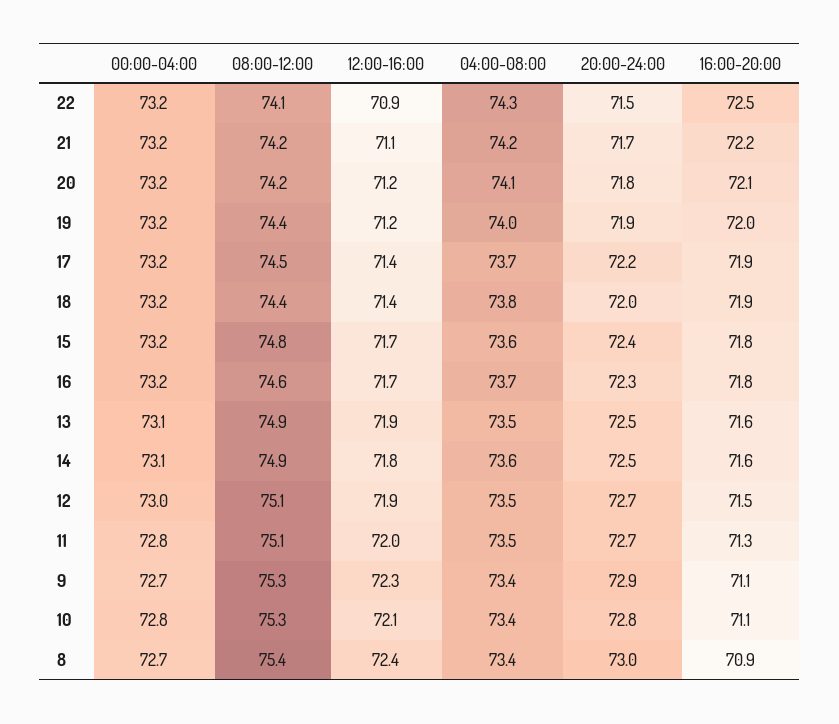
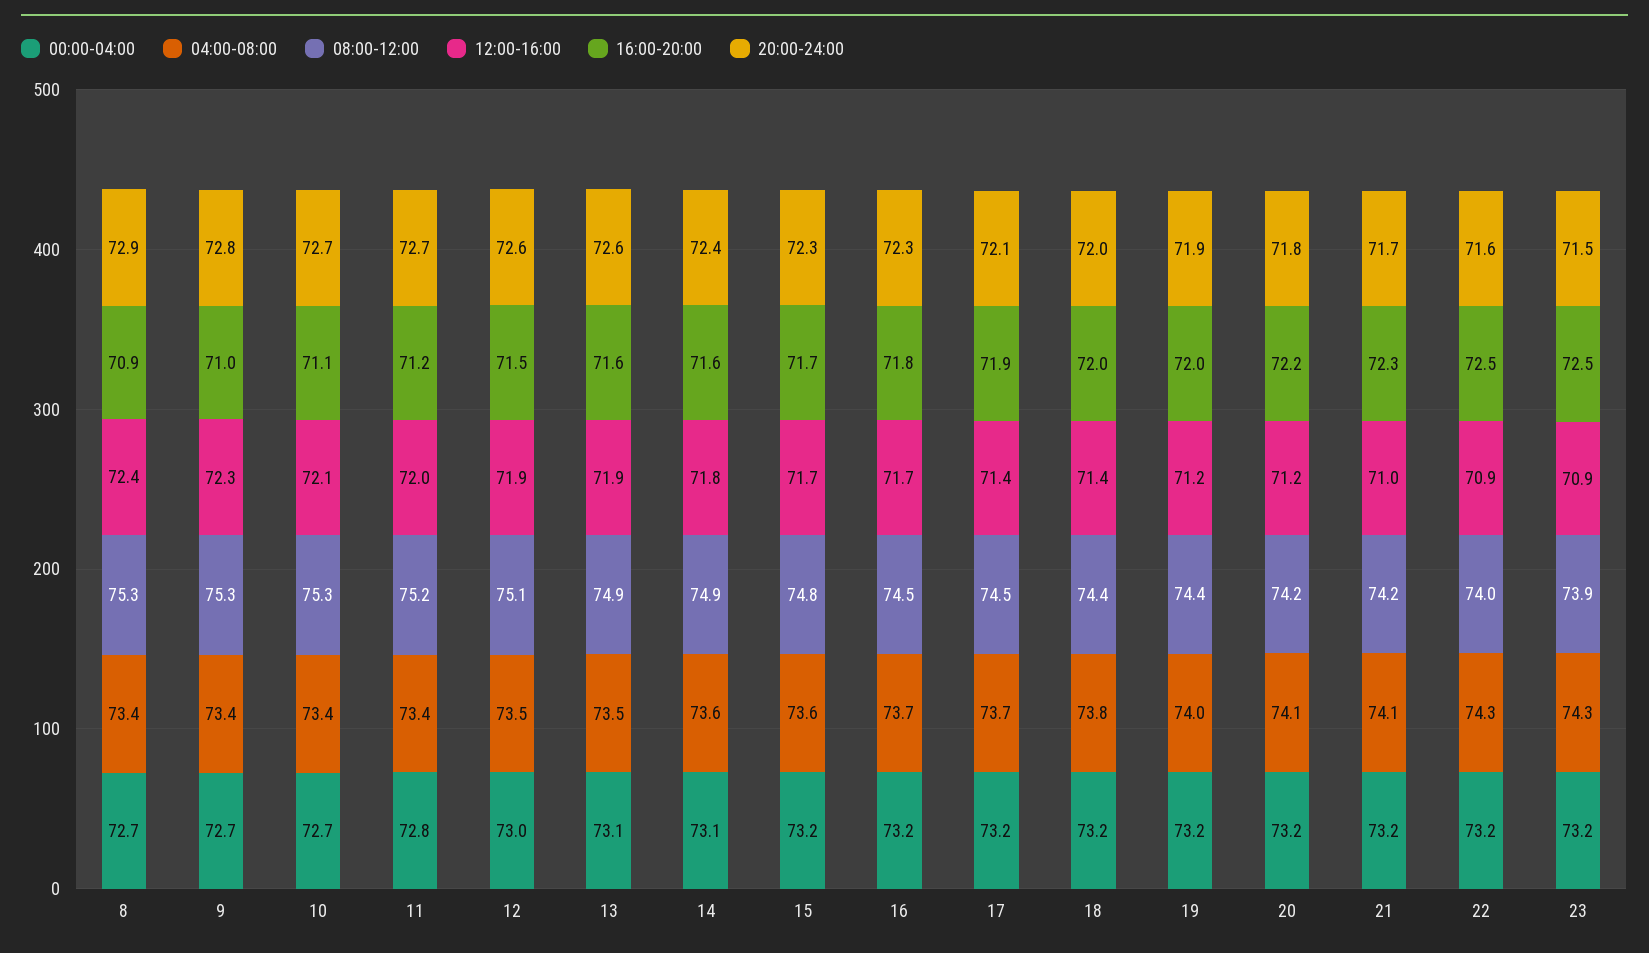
08:00-12:00, 22: 74.1 -> 74
20:00-24:00, 22: 71.5 -> 71.6
12:00-16:00, 21: 71.1 -> 71
04:00-08:00, 21: 74.2 -> 74.1
16:00-20:00, 21: 72.2 -> 72.3
16:00-20:00, 20: 72.1 -> 72.2
20:00-24:00, 17: 72.2 -> 72.1
16:00-20:00, 18: 71.9 -> 72
20:00-24:00, 15: 72.4 -> 72.3
16:00-20:00, 15: 71.8 -> 71.7
08:00-12:00, 16: 74.6 -> 74.5
20:00-24:00, 13: 72.5 -> 72.6
20:00-24:00, 14: 72.5 -> 72.4
20:00-24:00, 12: 72.7 -> 72.6
08:00-12:00, 11: 75.1 -> 75.2
04:00-08:00, 11: 73.5 -> 73.4
16:00-20:00, 11: 71.3 -> 71.2
20:00-24:00, 9: 72.9 -> 72.8
16:00-20:00, 9: 71.1 -> 71
00:00-04:00, 10: 72.8 -> 72.7
20:00-24:00, 10: 72.8 -> 72.7
08:00-12:00, 8: 75.4 -> 75.3
20:00-24:00, 8: 73 -> 72.9
00:00-04:00, 23: none -> 73.2
04:00-08:00, 23: none -> 74.3
08:00-12:00, 23: none -> 73.9
12:00-16:00, 23: none -> 70.9
16:00-20:00, 23: none -> 72.5
20:00-24:00, 23: none -> 71.5

